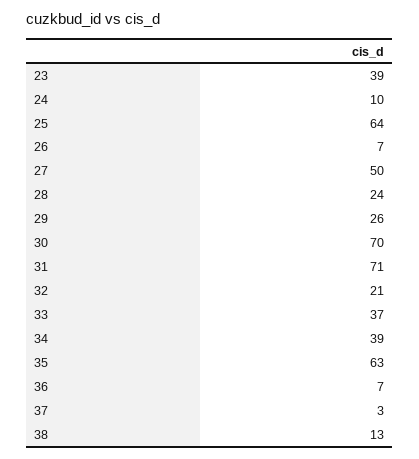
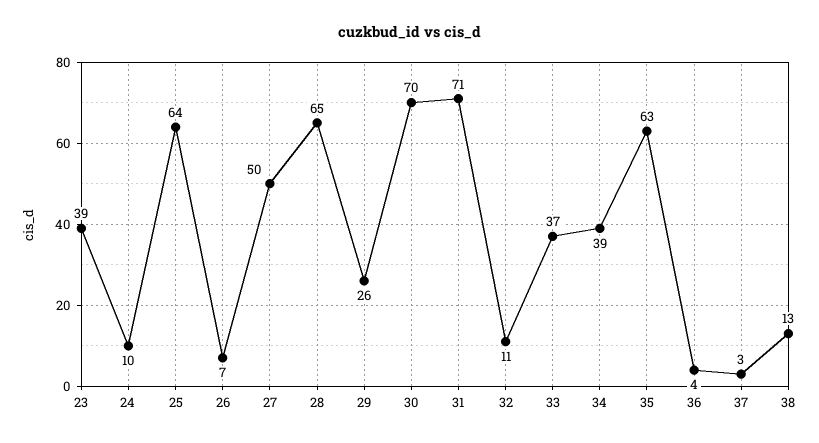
28: 24 -> 65
32: 21 -> 11
36: 7 -> 4

